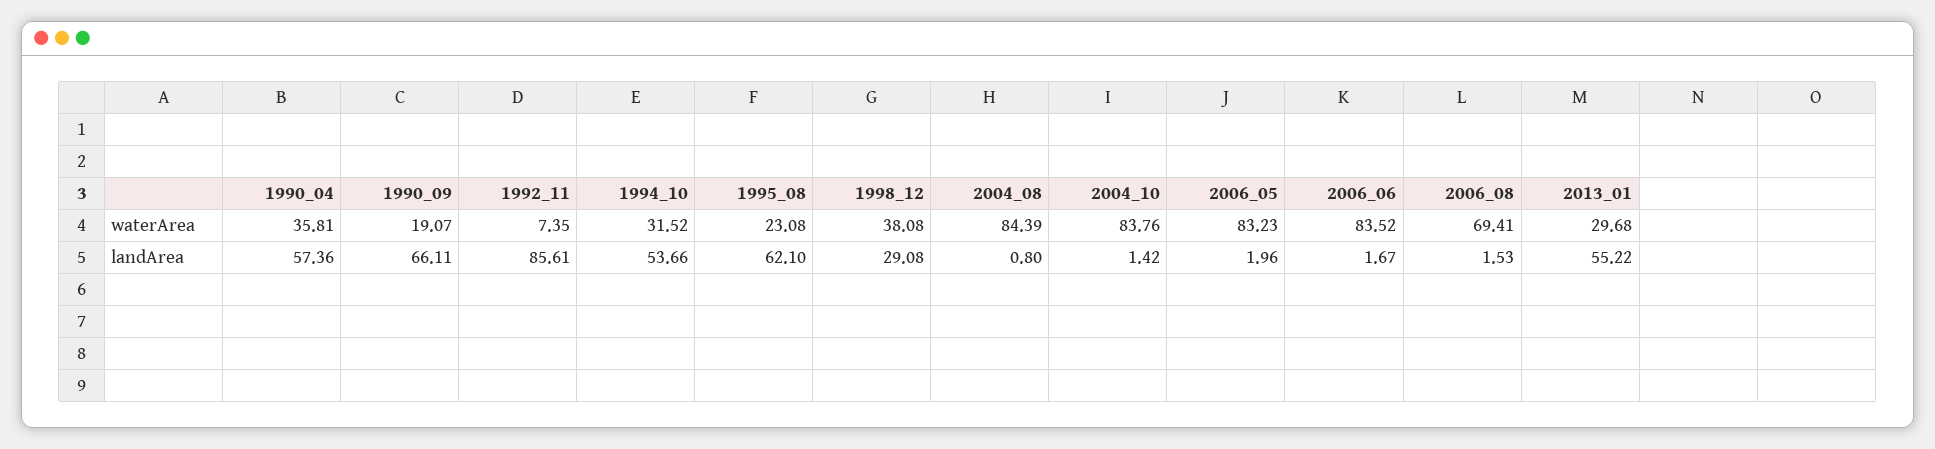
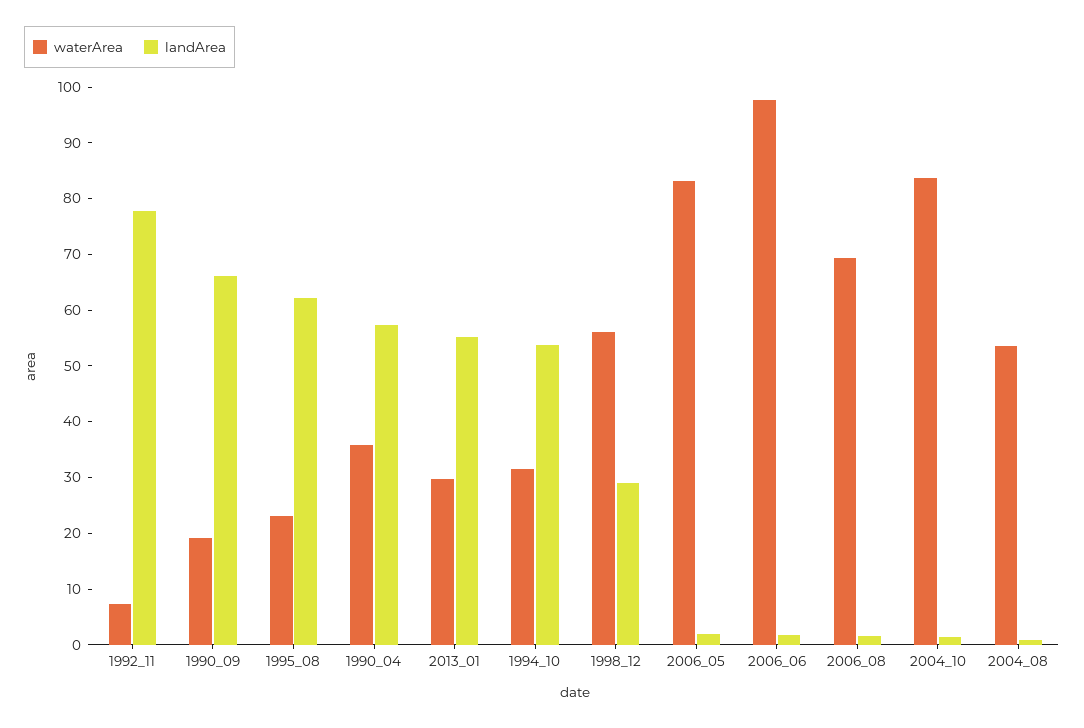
waterArea, 1998_12: 38.08 -> 56
waterArea, 2004_08: 84.39 -> 54
waterArea, 2006_06: 83.52 -> 98
landArea, 1992_11: 85.61 -> 78

